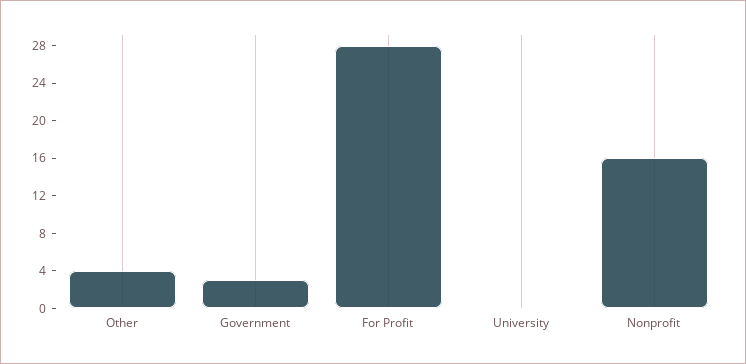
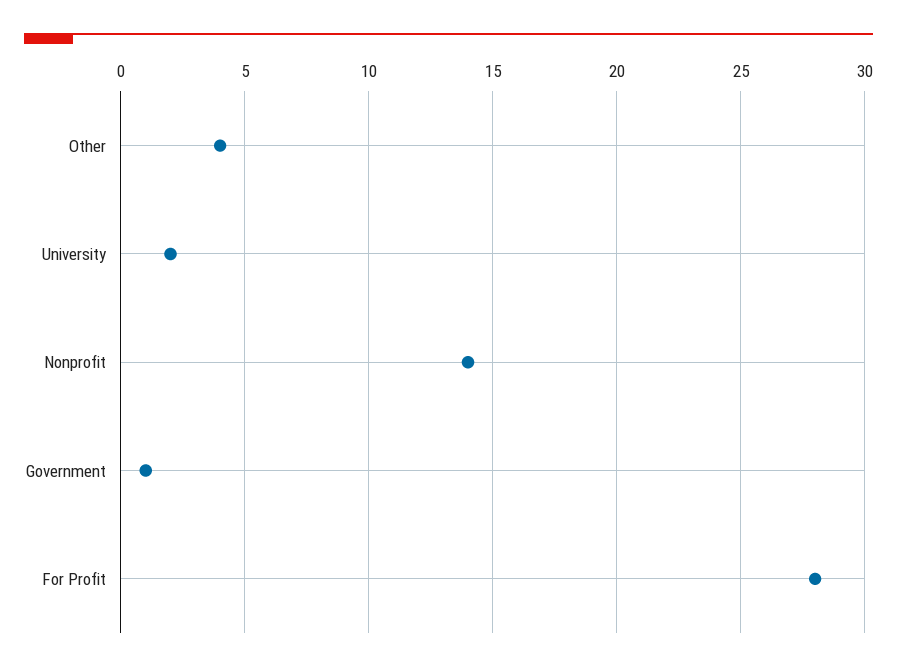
Government: 3 -> 1
University: 0 -> 2
Nonprofit: 16 -> 14

